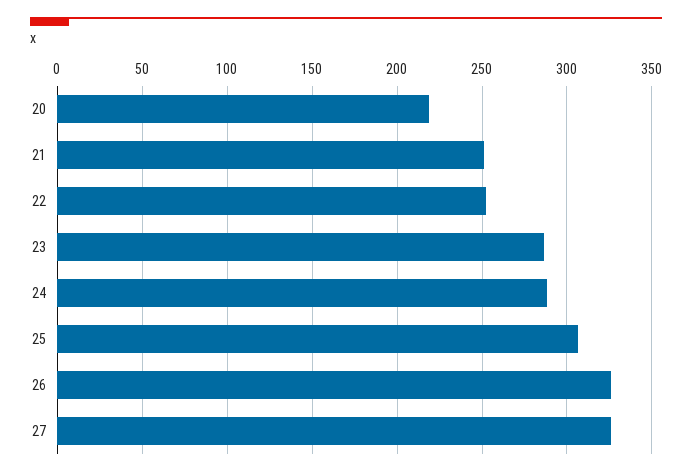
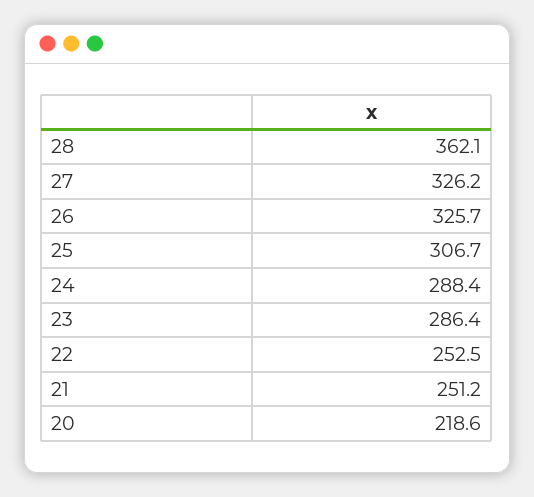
28: none -> 362.1

